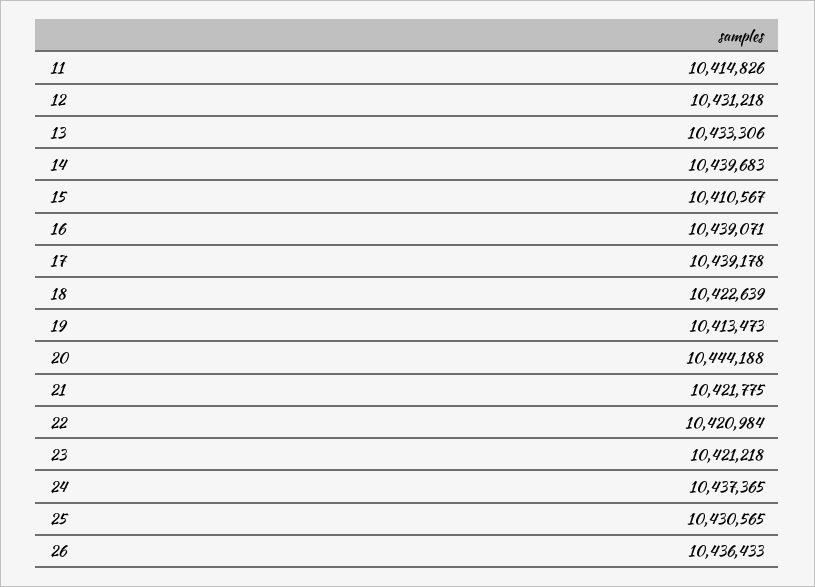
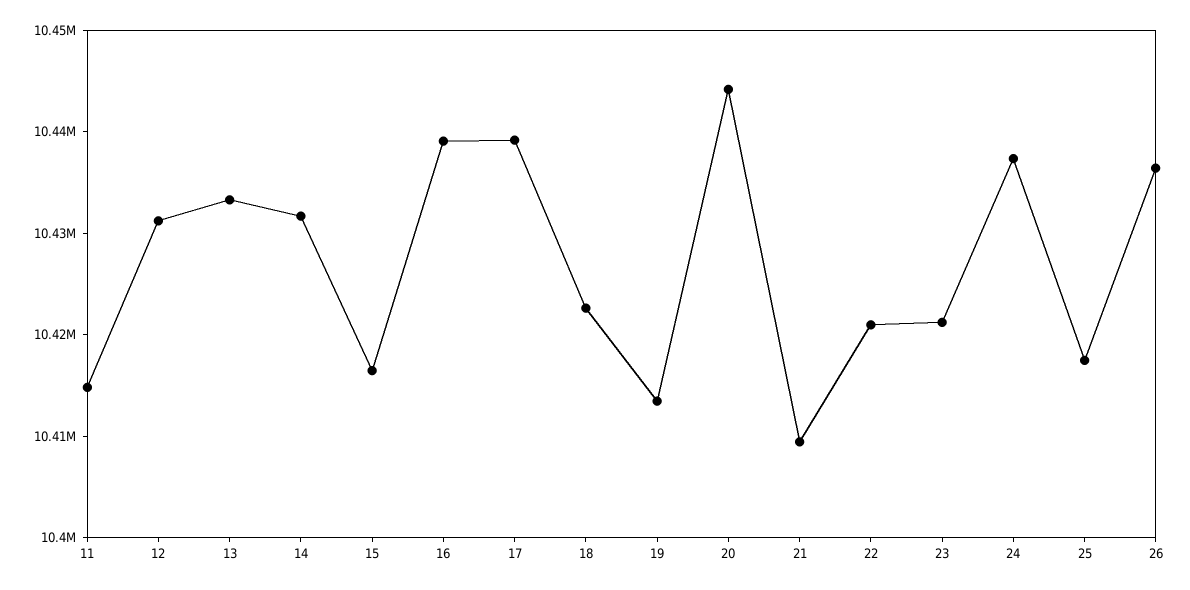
14: 10439683 -> 10432000
15: 10410567 -> 10416000
21: 10421775 -> 10410000
25: 10430565 -> 10418000

